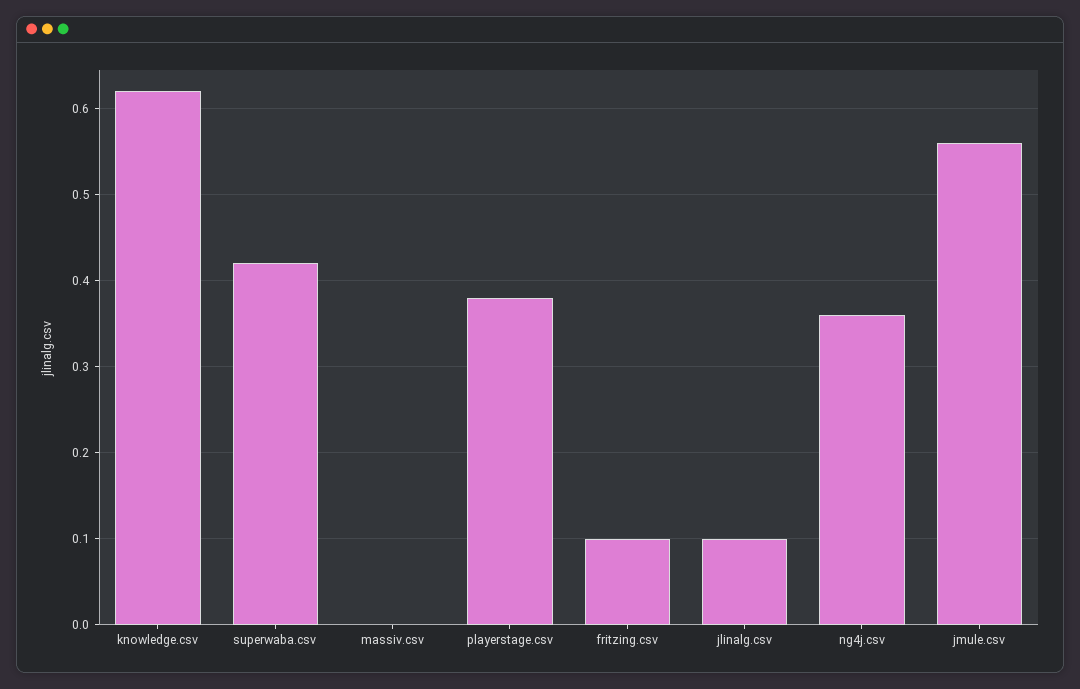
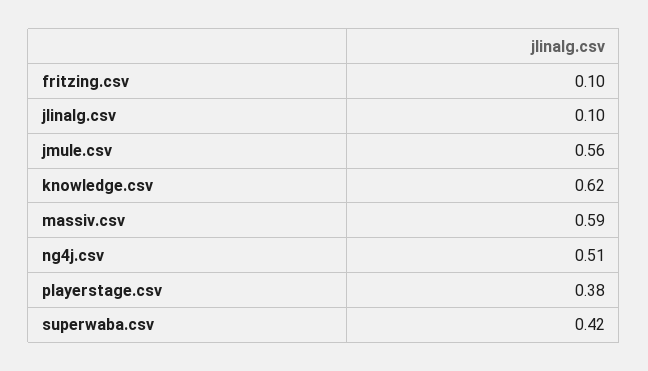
massiv.csv: 0 -> 0.59
ng4j.csv: 0.36 -> 0.51

